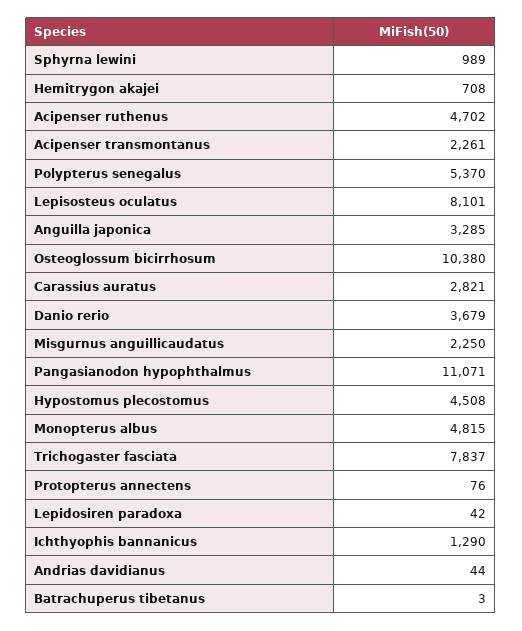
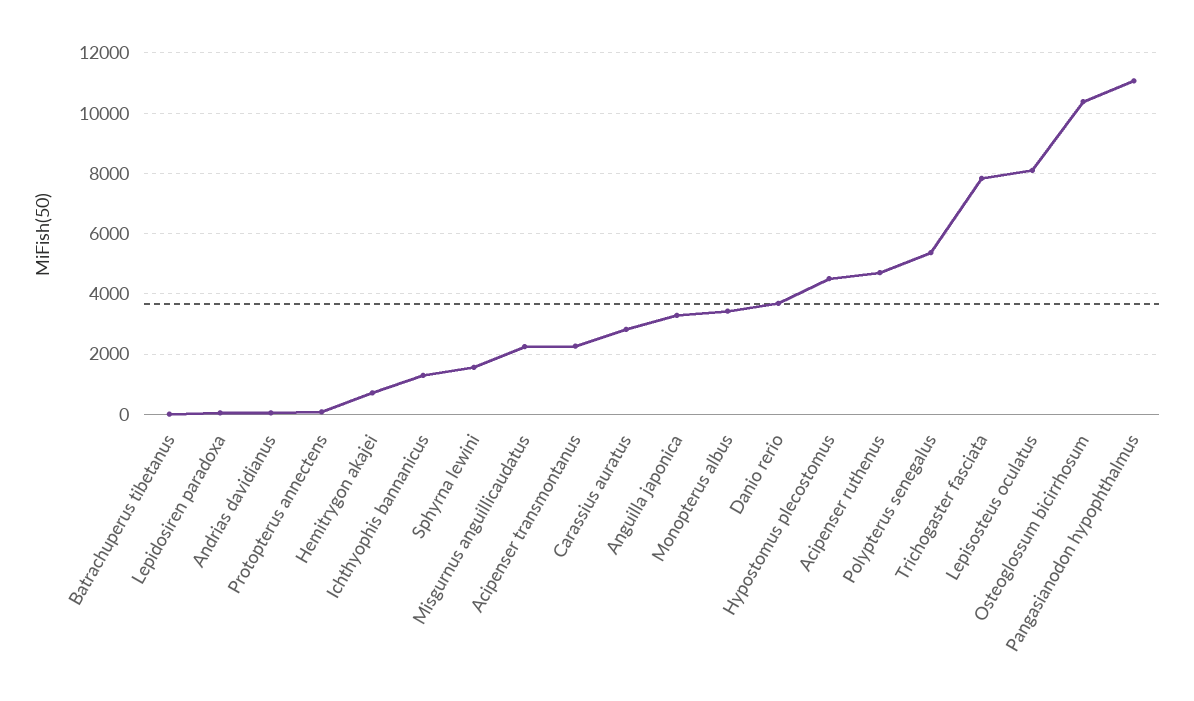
Sphyrna lewini: 989 -> 1600
Monopterus albus: 4815 -> 3400

